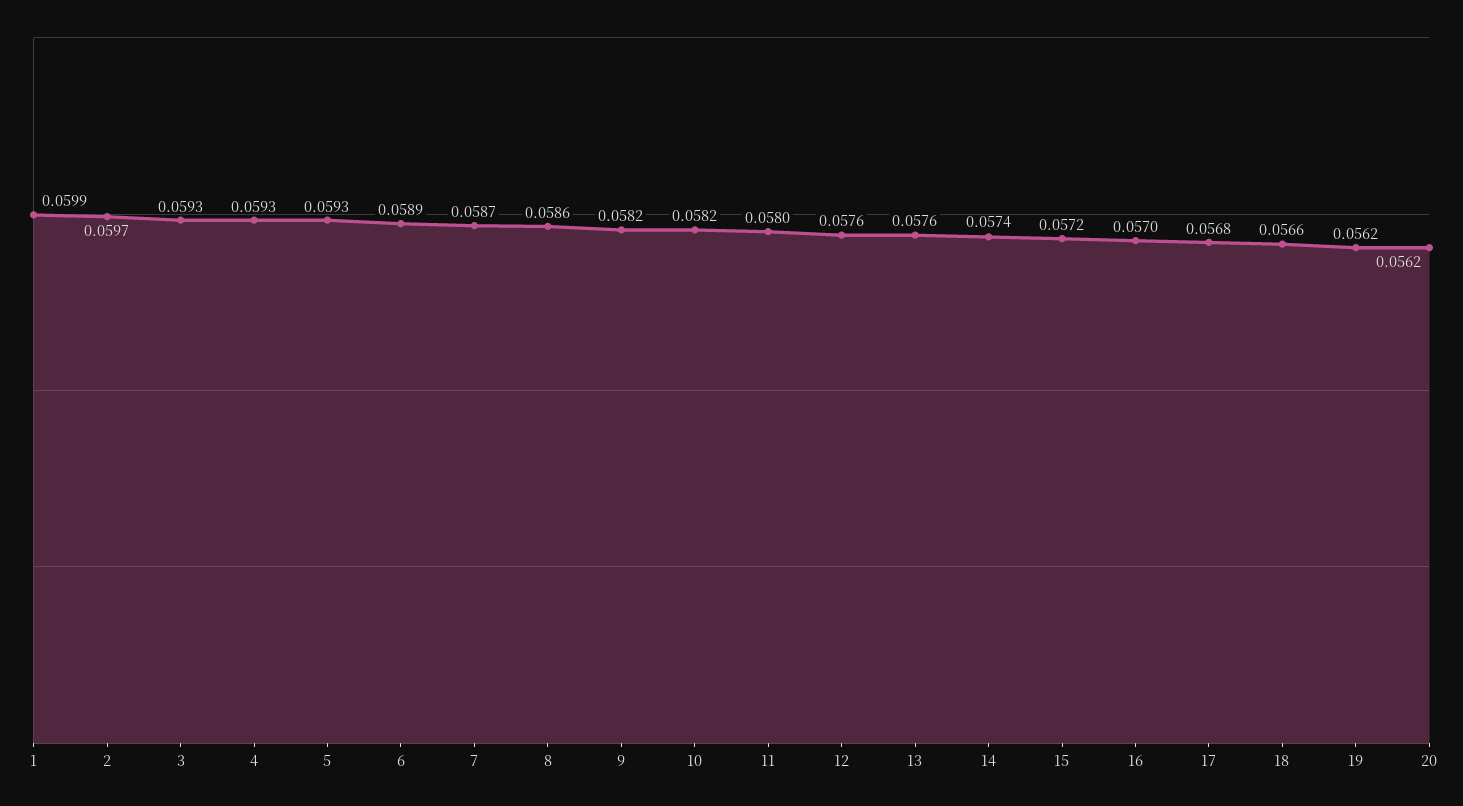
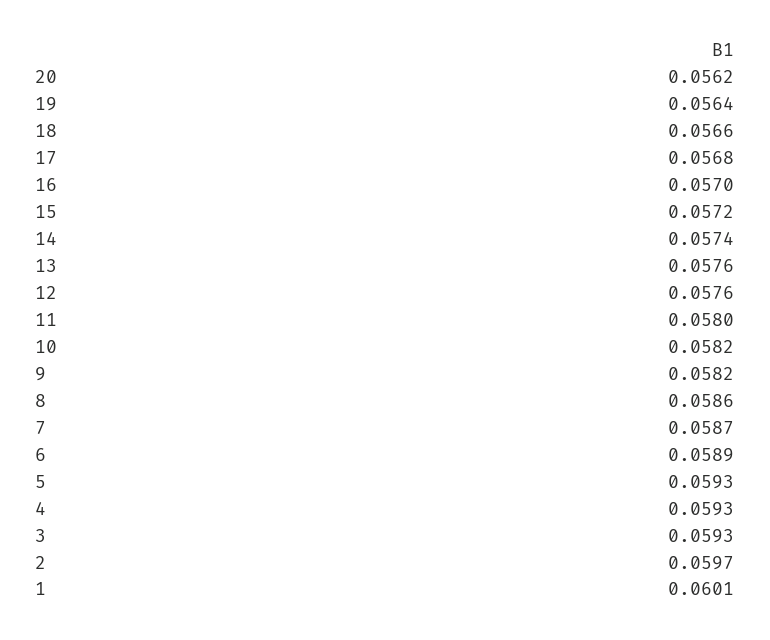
1: 0.0599 -> 0.0601
19: 0.0562 -> 0.0564

